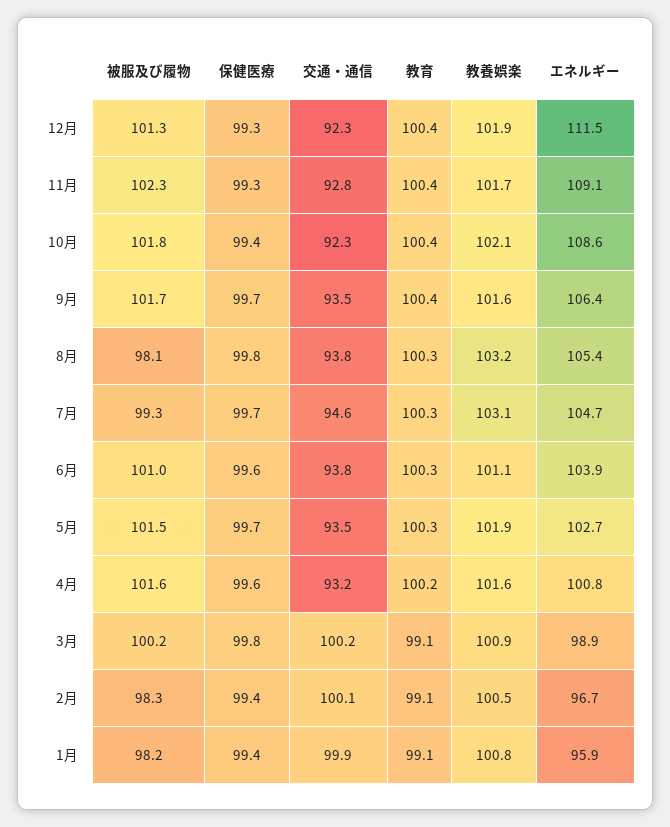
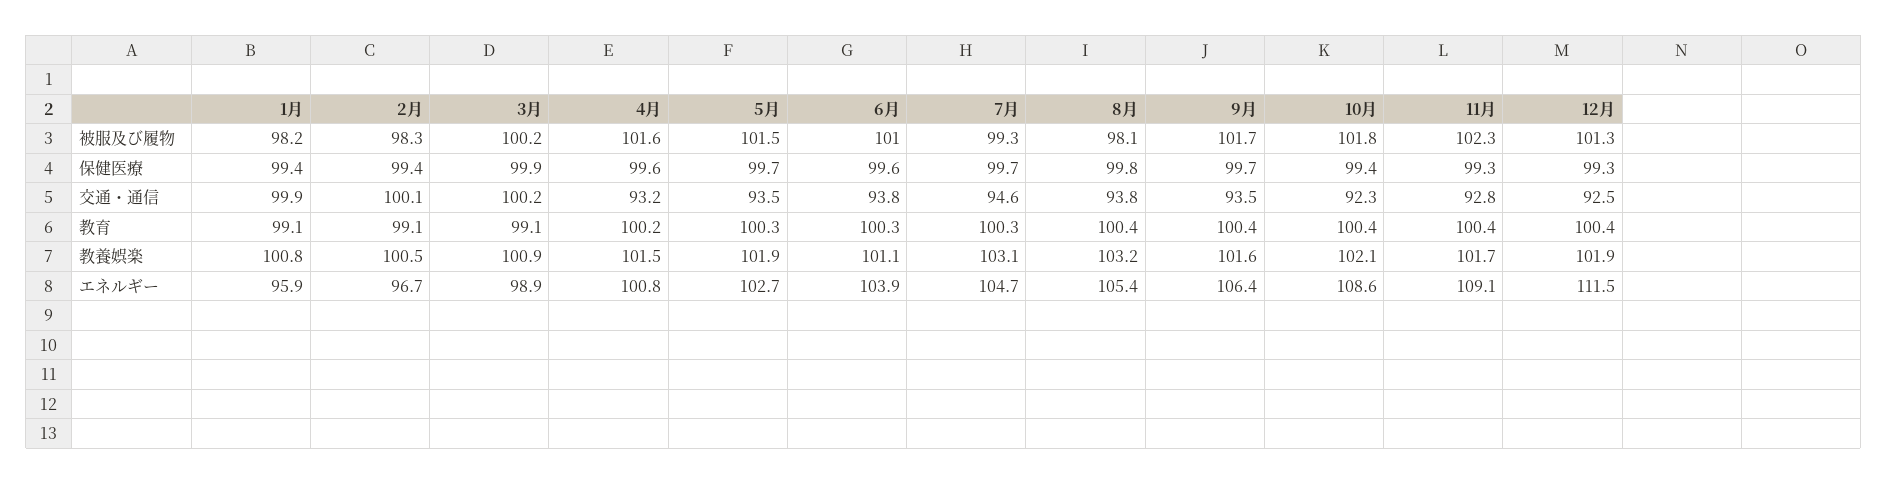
交通・通信, 12月: 92.3 -> 92.5
教育, 8月: 100.3 -> 100.4
教養娯楽, 4月: 101.6 -> 101.5
保健医療, 3月: 99.8 -> 99.9

